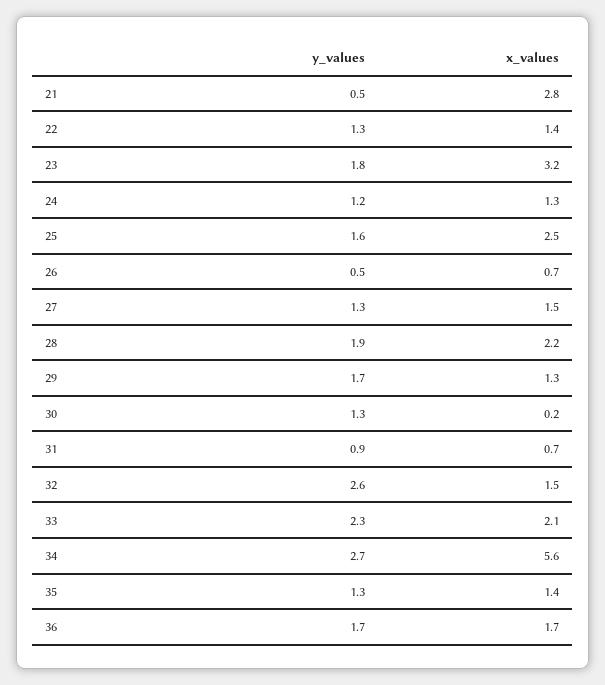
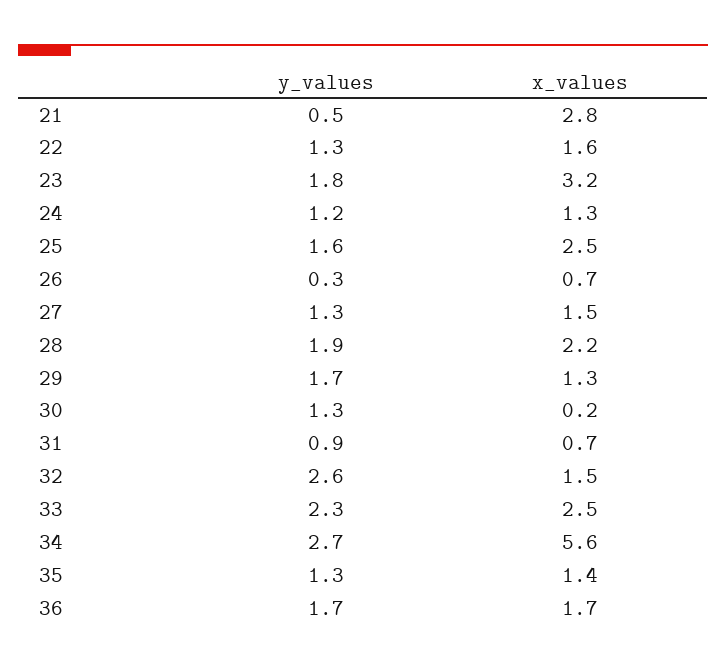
x_values, 22: 1.4 -> 1.6
y_values, 26: 0.5 -> 0.3
x_values, 33: 2.1 -> 2.5

